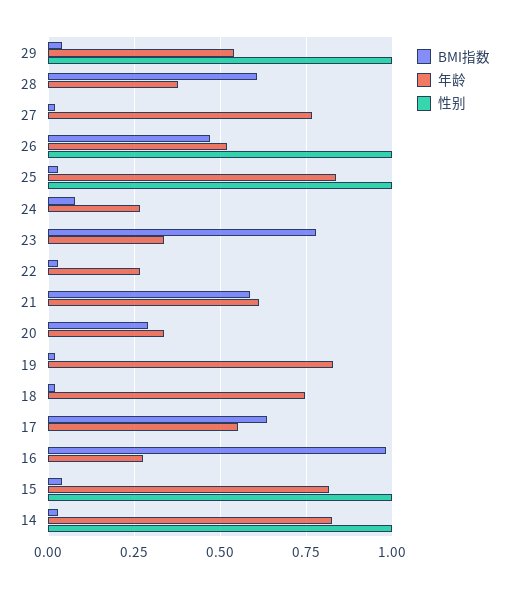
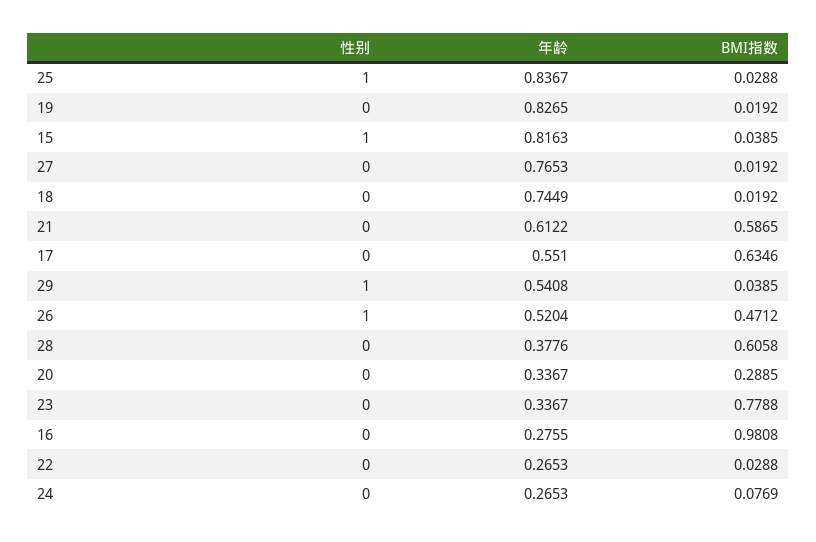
BMI指数, 14: 0.025 -> none
年龄, 14: 0.825 -> none
性别, 14: 1 -> none

